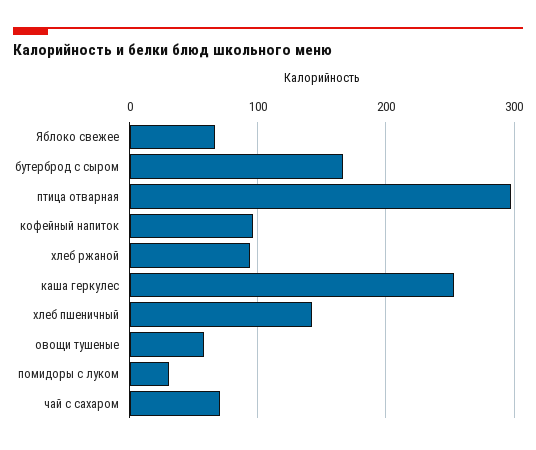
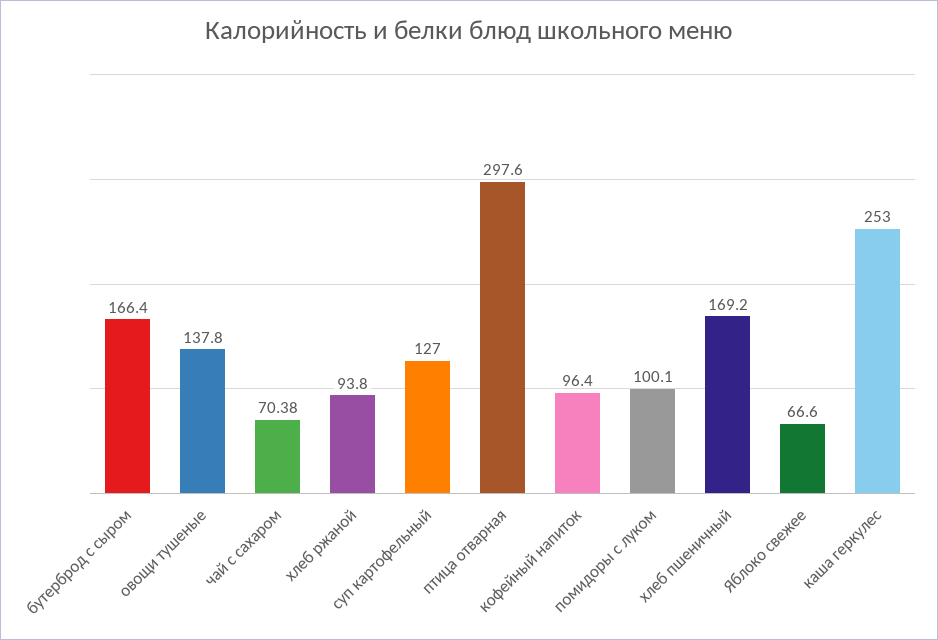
хлеб пшеничный: 140 -> 169.2
овощи тушеные: 60 -> 137.8
помидоры с луком: 30 -> 100.1
суп картофельный: none -> 127

